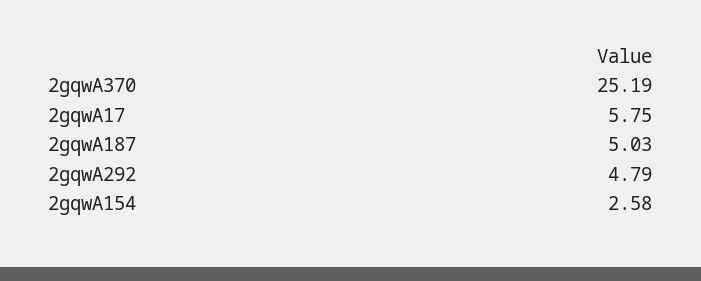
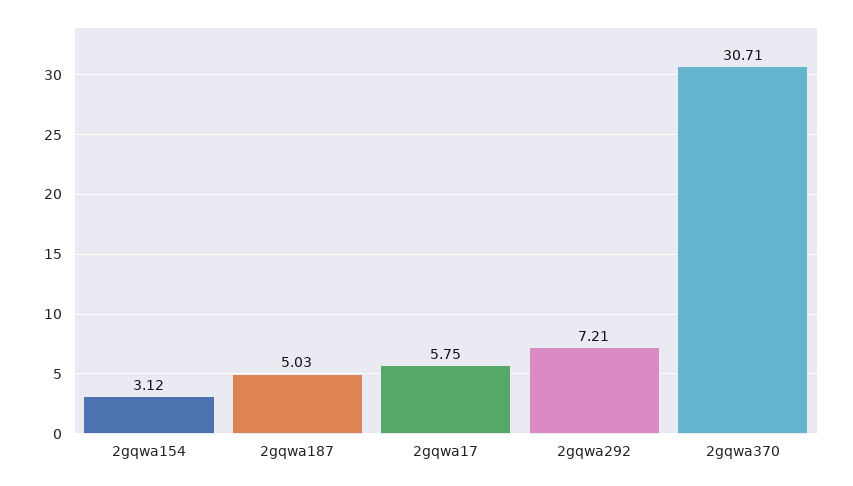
2gqwA370: 25.19 -> 30.71
2gqwA292: 4.79 -> 7.21
2gqwA154: 2.58 -> 3.12

